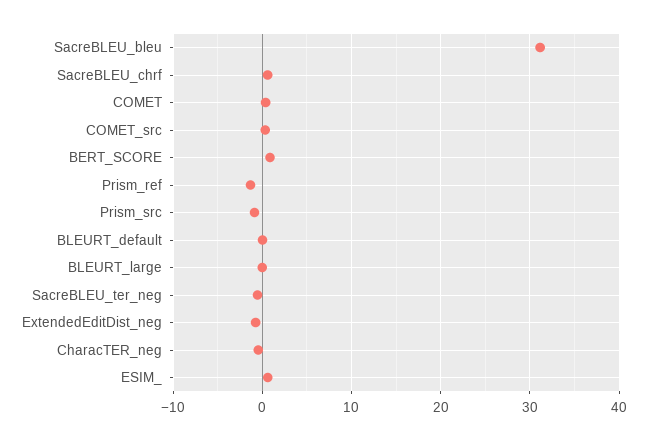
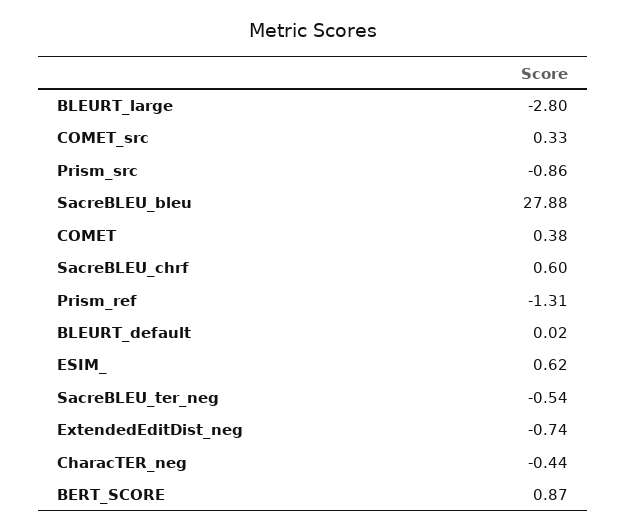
SacreBLEU_bleu: 31 -> 27.88
BLEURT_large: 0 -> -2.8

